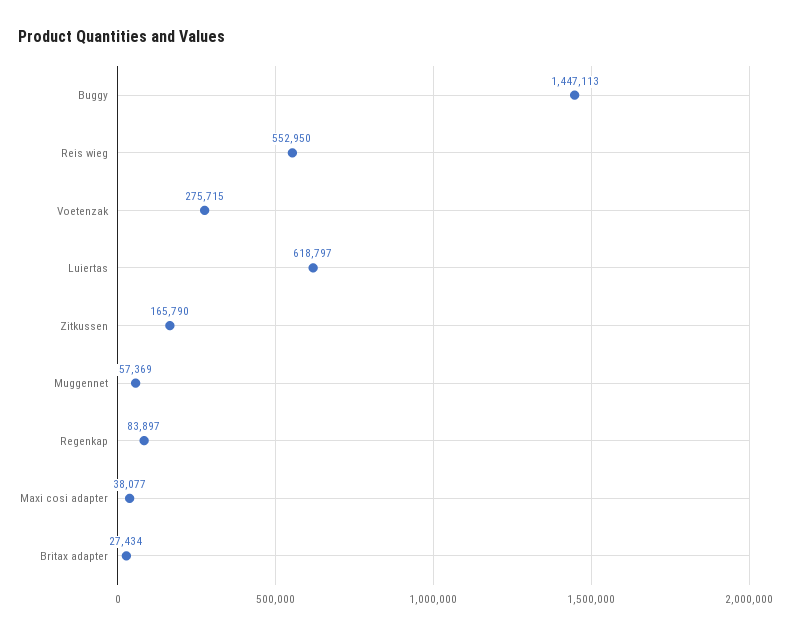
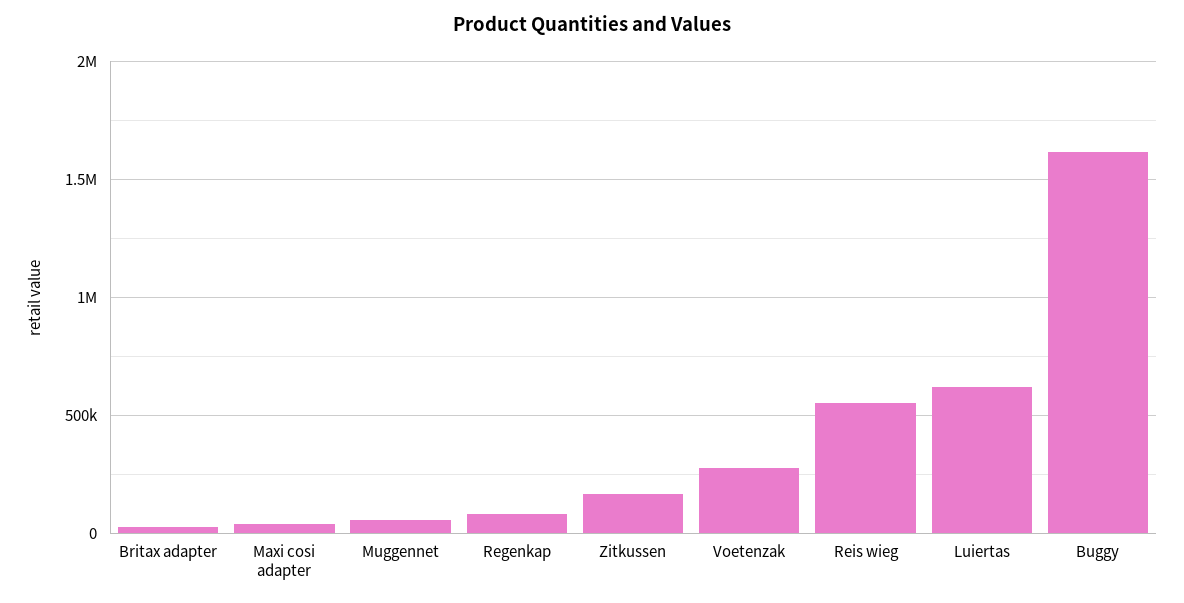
Buggy: 1447113 -> 1600000

